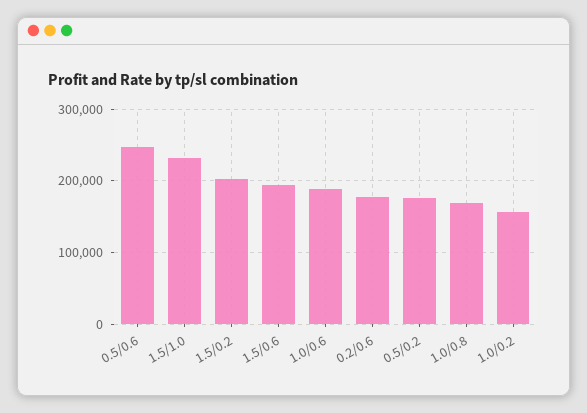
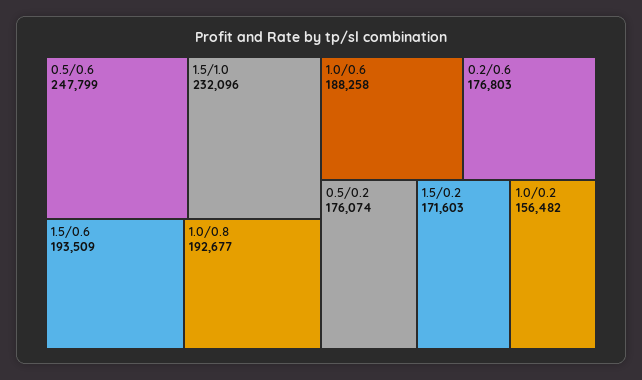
1.5/0.2: 200000 -> 171603
1.0/0.8: 170000 -> 192677

